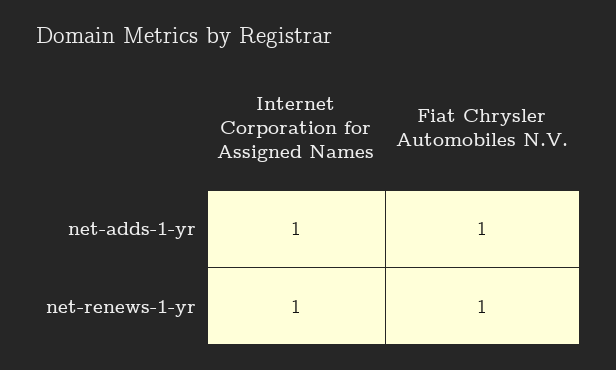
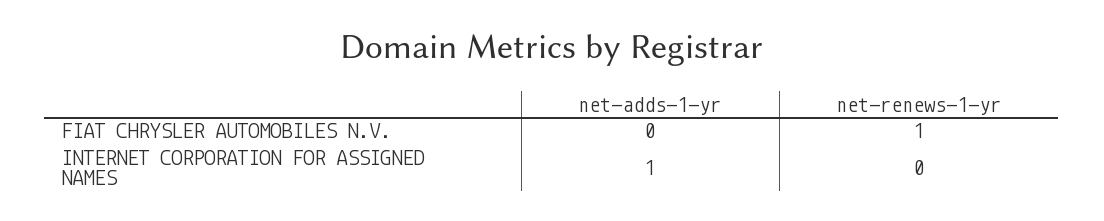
Fiat Chrysler Automobiles N.V., net-adds-1-yr: 1 -> 0
Internet Corporation for Assigned Names, net-renews-1-yr: 1 -> 0

